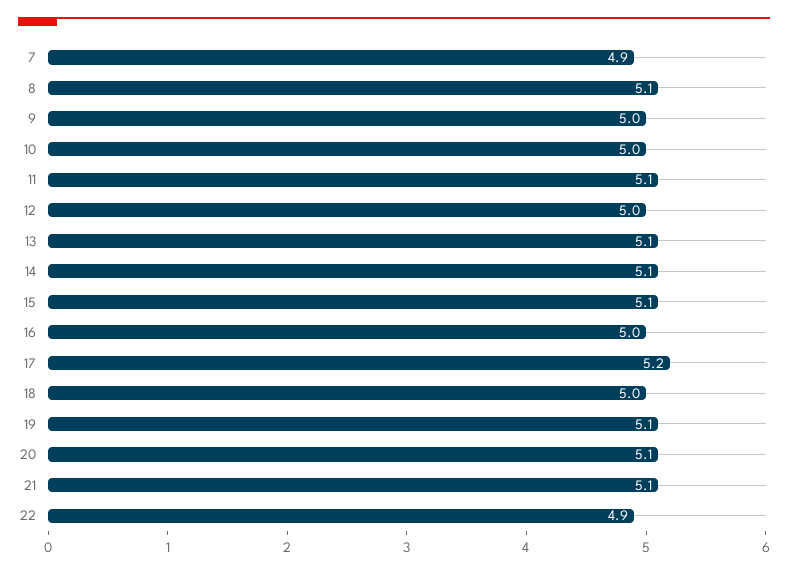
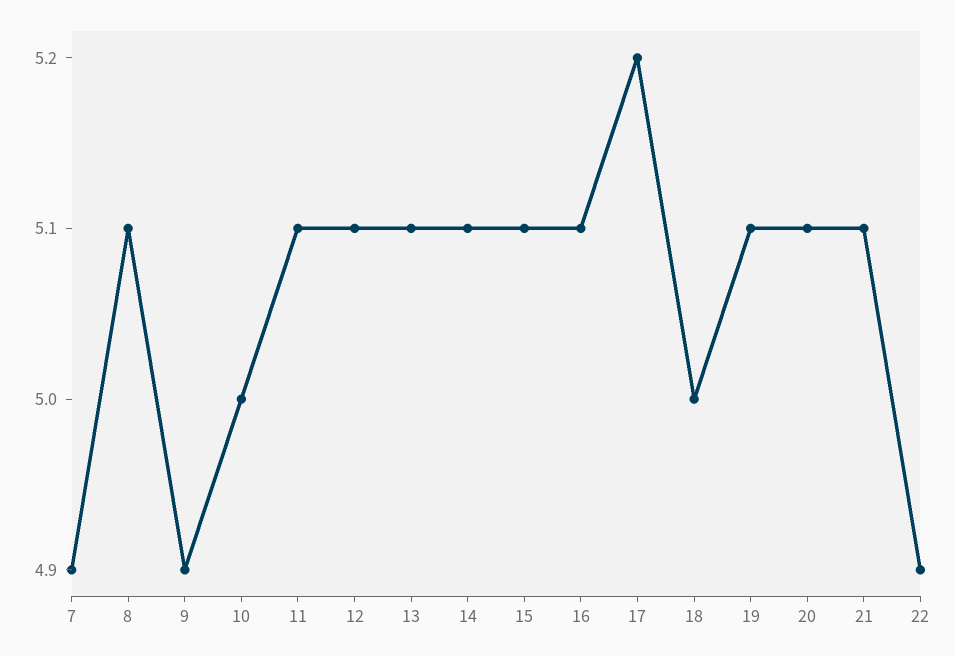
9: 5 -> 4.9
12: 5 -> 5.1
16: 5 -> 5.1

